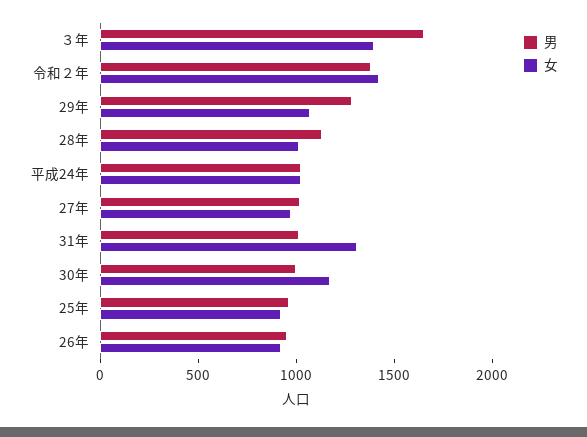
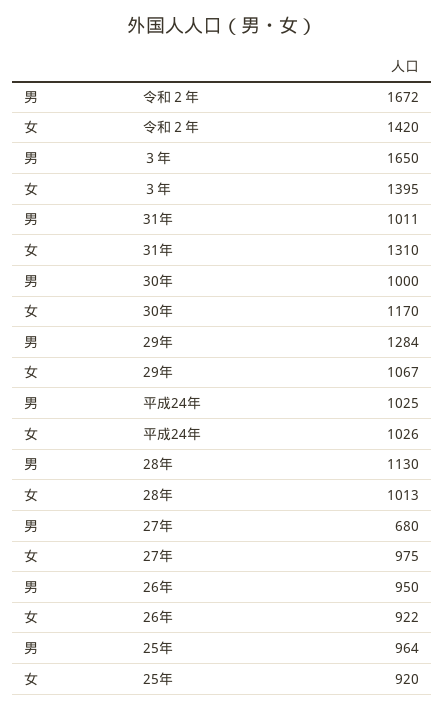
男, 令和２年: 1400 -> 1672
男, 27年: 1000 -> 680

